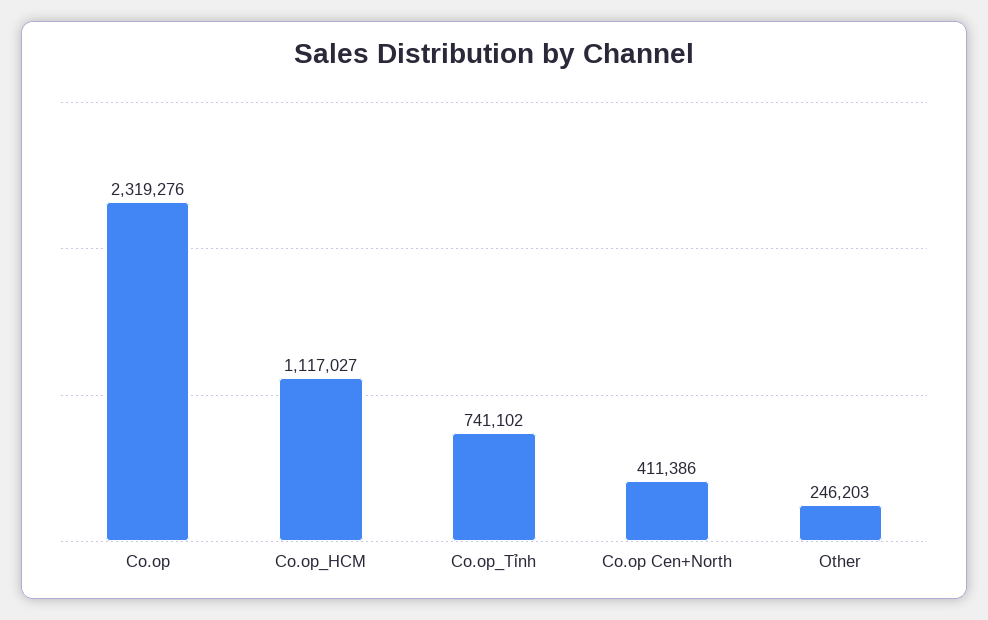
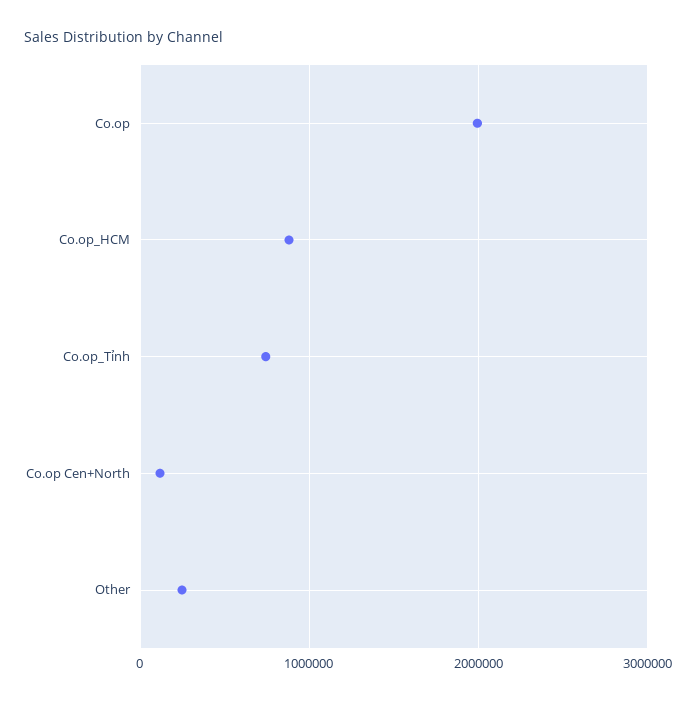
Co.op: 2319276 -> 2000000
Co.op_HCM: 1117027 -> 900000
Co.op Cen+North: 411386 -> 100000

